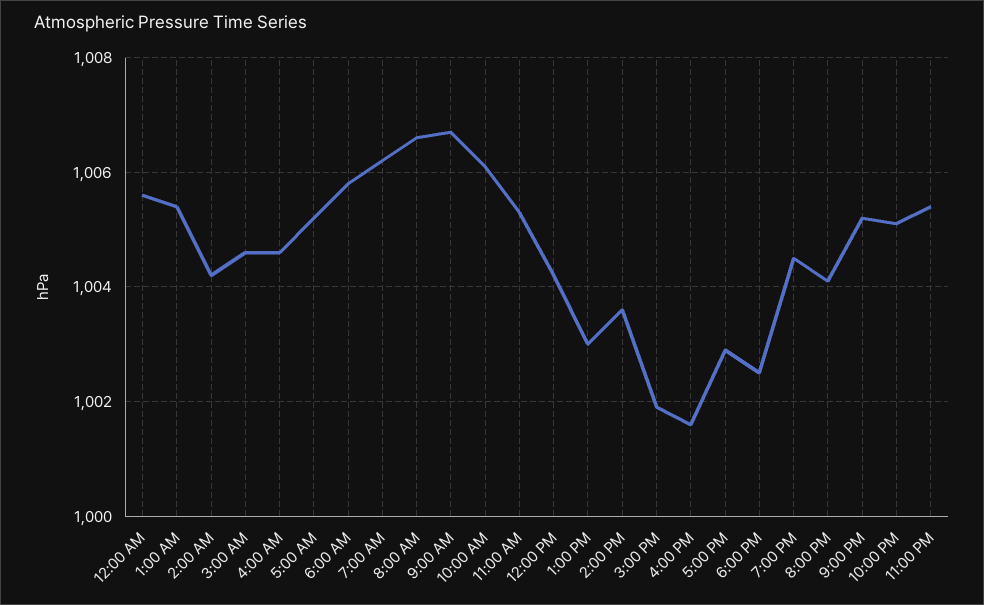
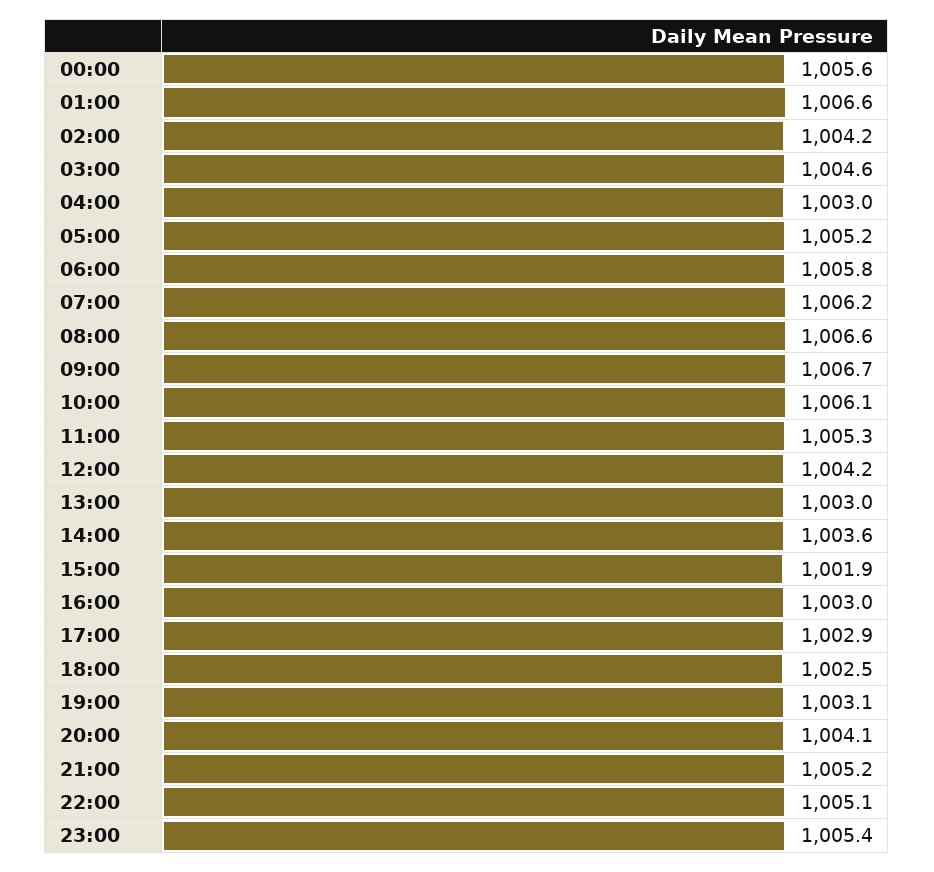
1:00 AM: 1005.5 -> 1006.6
4:00 AM: 1004.5 -> 1003
4:00 PM: 1001.5 -> 1003
7:00 PM: 1004.5 -> 1003.1

